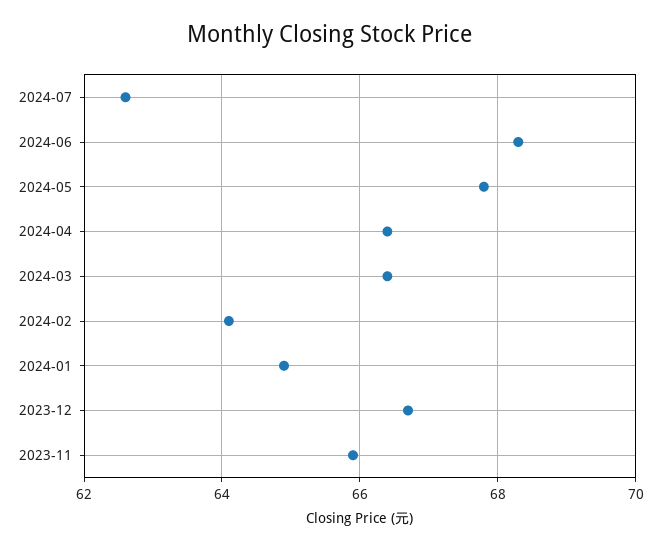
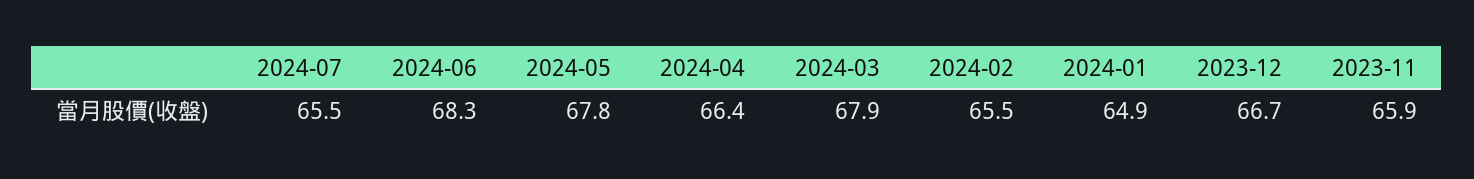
2024-07: 62.5 -> 65.5
2024-03: 66.5 -> 67.9
2024-02: 64 -> 65.5

